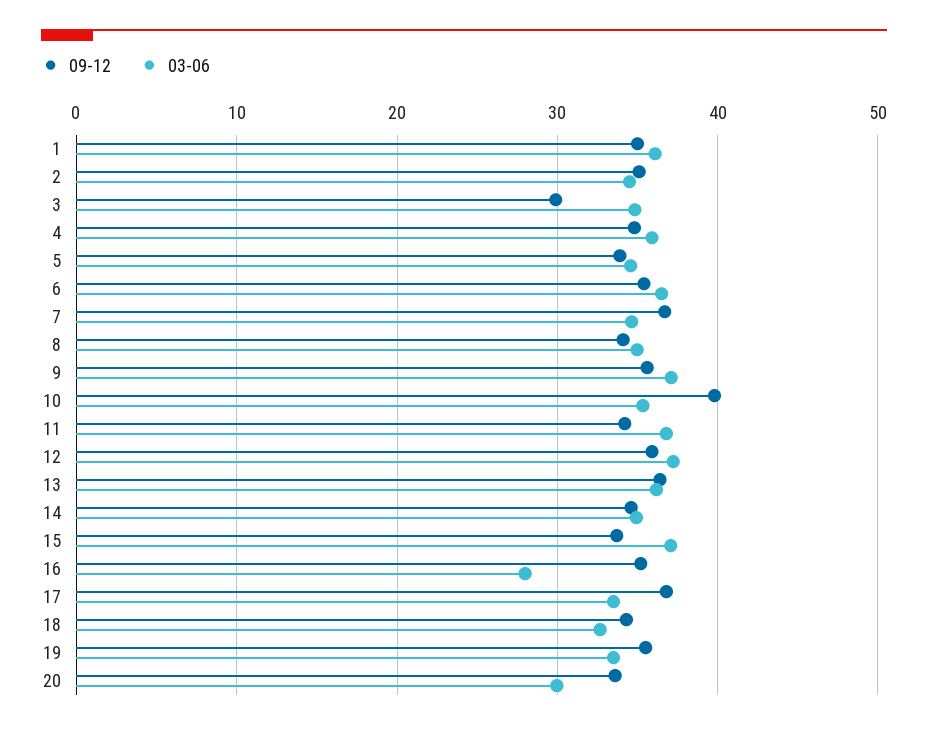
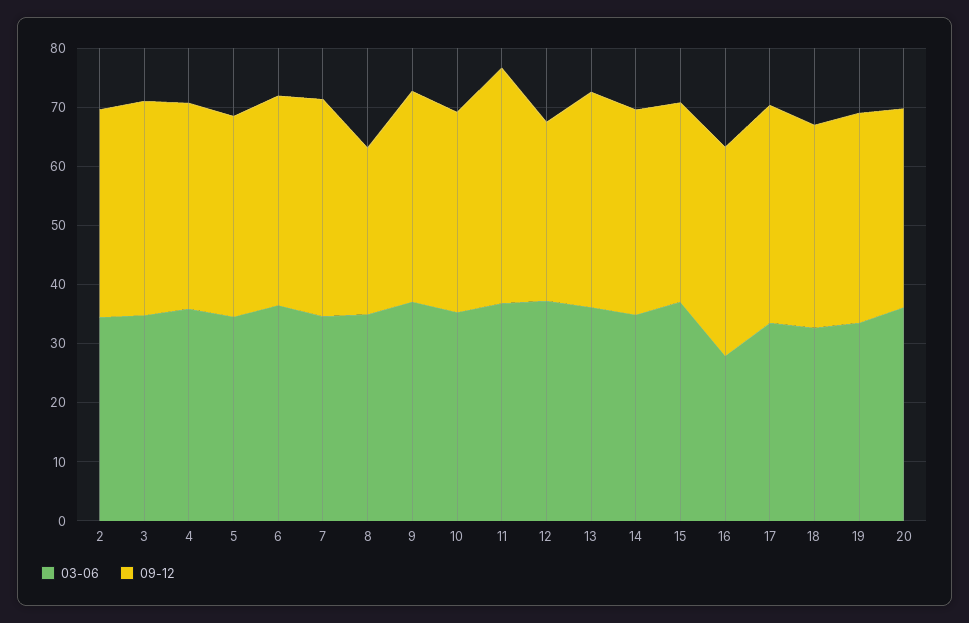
09-12, 1: 35 -> none
03-06, 1: 36 -> none
09-12, 3: 30 -> 36
09-12, 8: 34 -> 28
09-12, 10: 40 -> 34
09-12, 11: 34 -> 40
09-12, 12: 36 -> 30
03-06, 20: 30 -> 36

